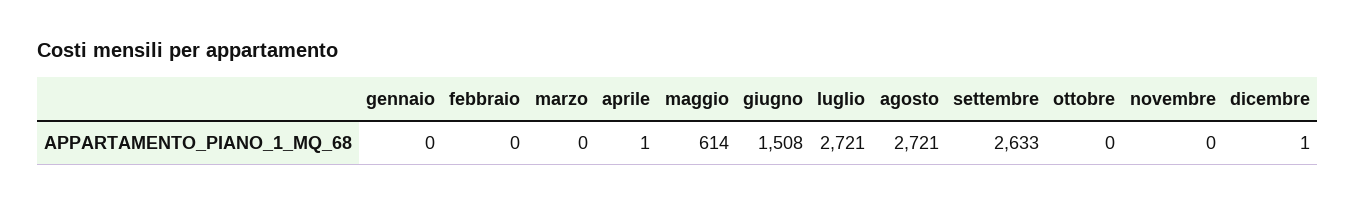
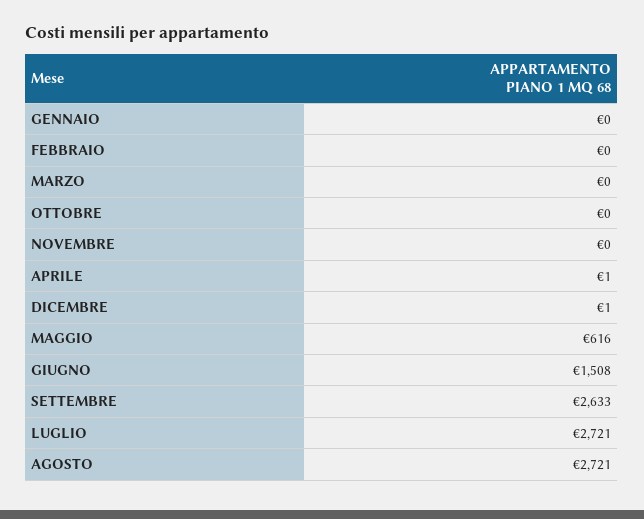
maggio: 614 -> 616

